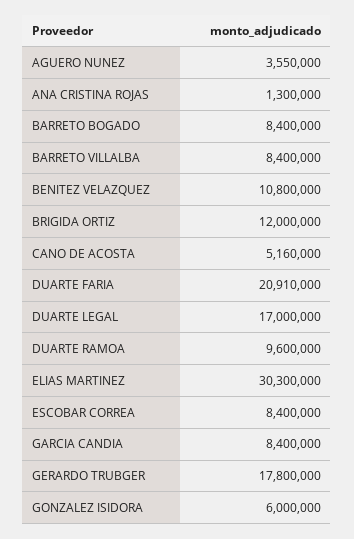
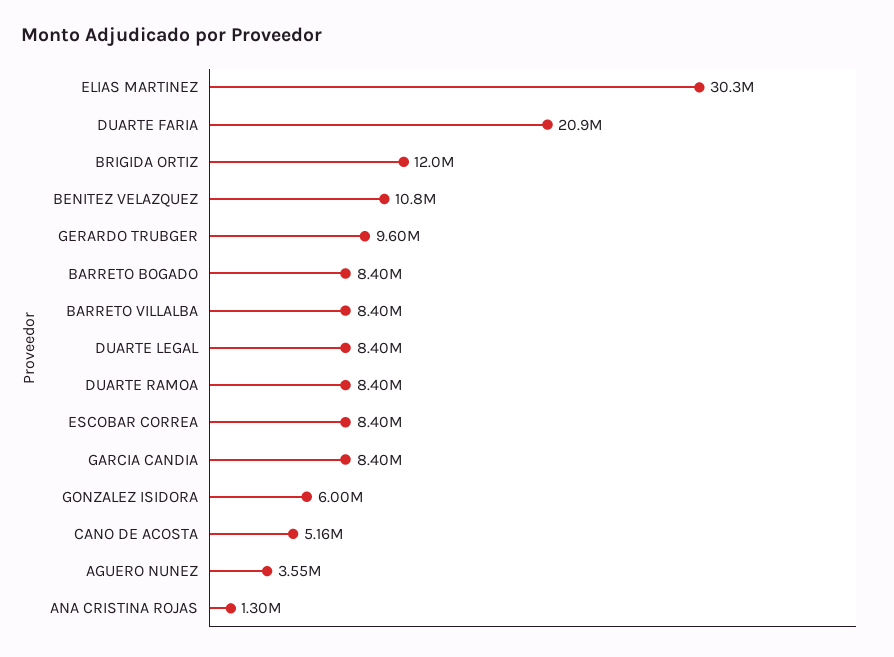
DUARTE LEGAL: 17000000 -> 8400000
DUARTE RAMOA: 9600000 -> 8400000
GERARDO TRUBGER: 17800000 -> 9600000

